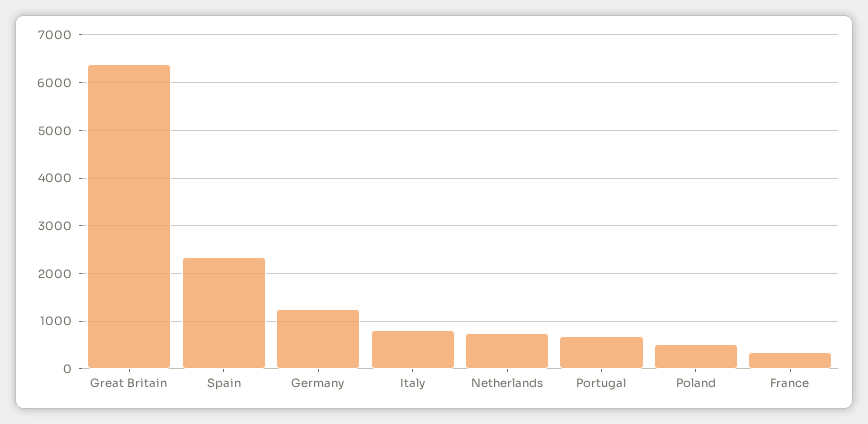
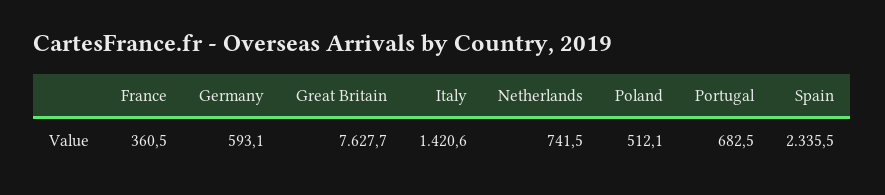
Great Britain: 6400 -> 7627.7
Germany: 1200 -> 593.1
Italy: 800 -> 1420.6

